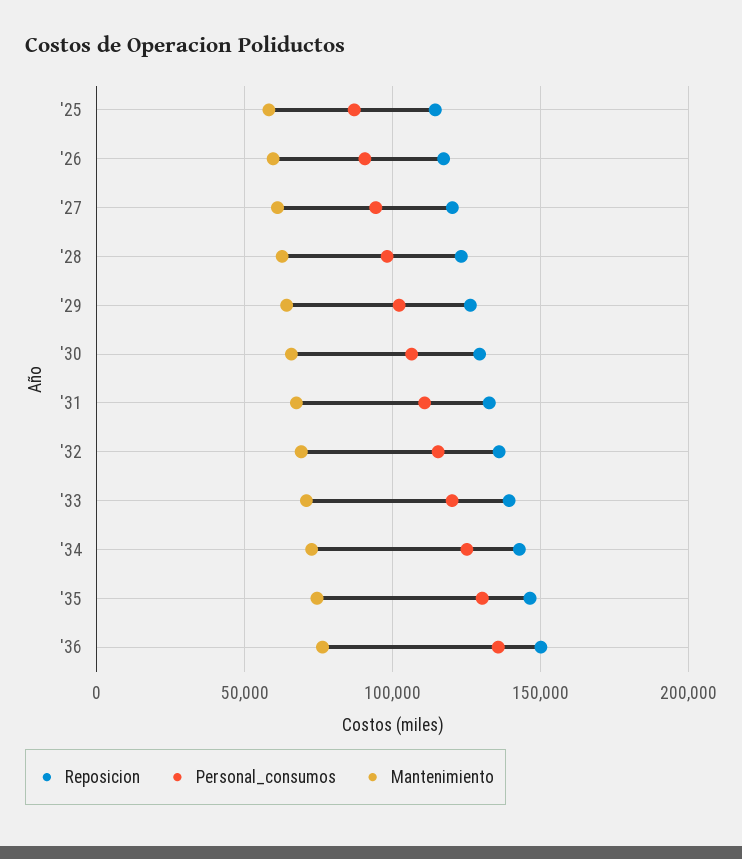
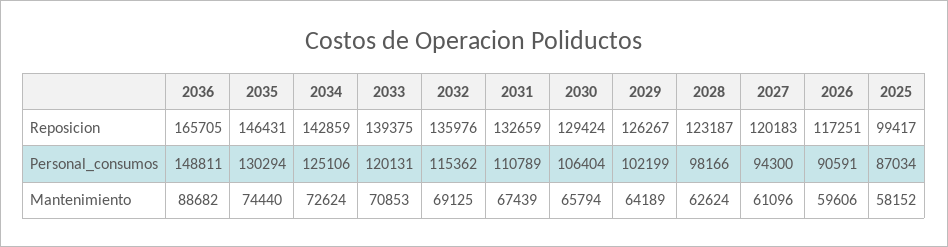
Reposicion, '25: 115000 -> 99417
Reposicion, '36: 150000 -> 165705
Personal_consumos, '36: 135000 -> 148811
Mantenimiento, '36: 75000 -> 88682

